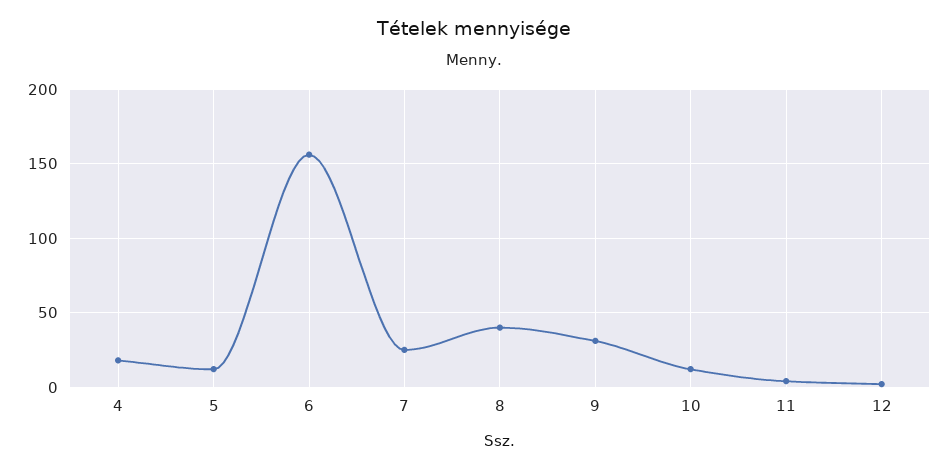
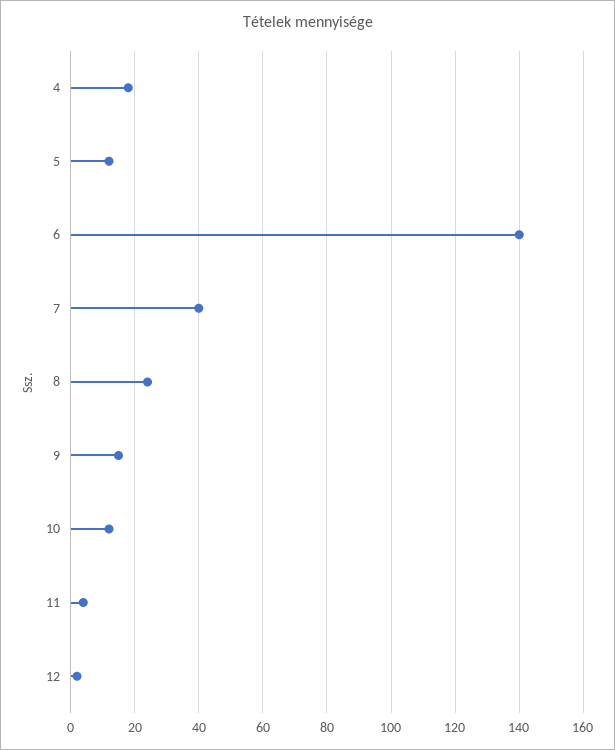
6: 155 -> 140
7: 25 -> 40
8: 40 -> 25
9: 30 -> 15

